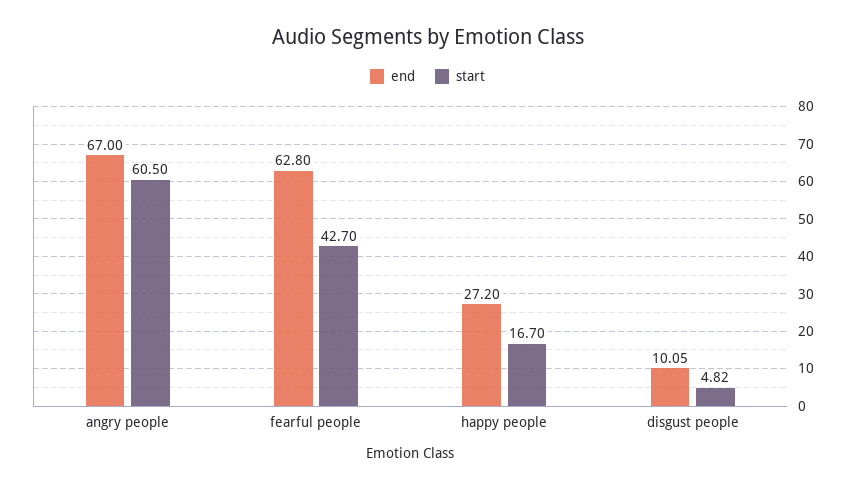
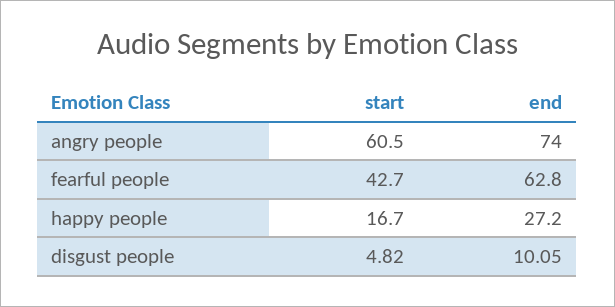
end, angry people: 67 -> 74

